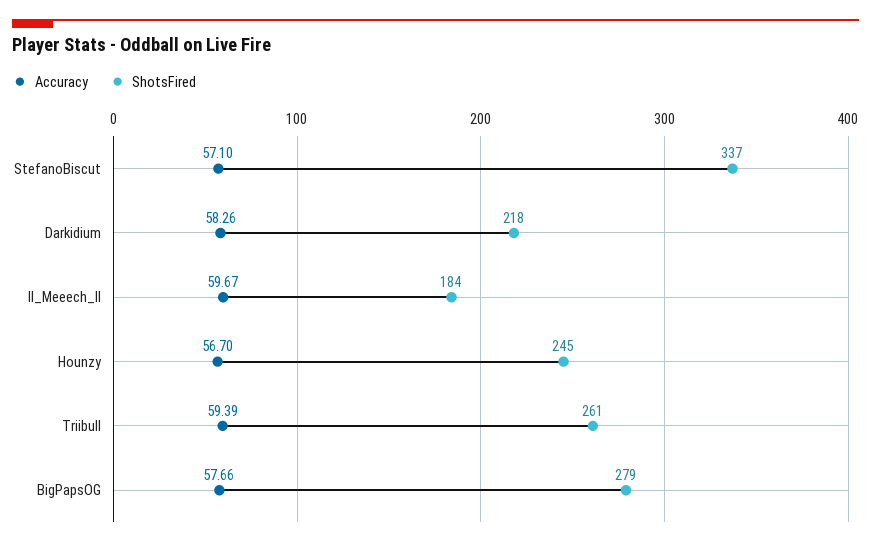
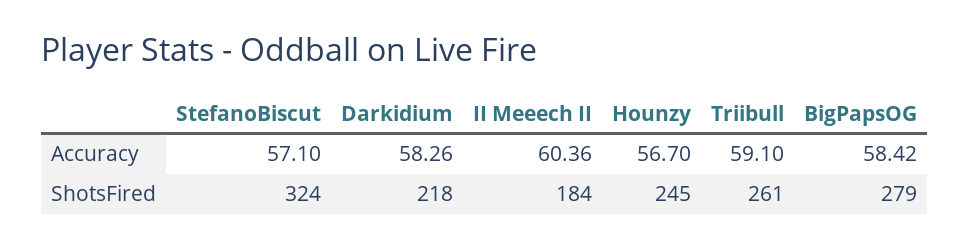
ShotsFired, StefanoBiscut: 337 -> 324
Accuracy, II_Meeech_II: 59.67 -> 60.36
Accuracy, Triibull: 59.39 -> 59.1
Accuracy, BigPapsOG: 57.66 -> 58.42

